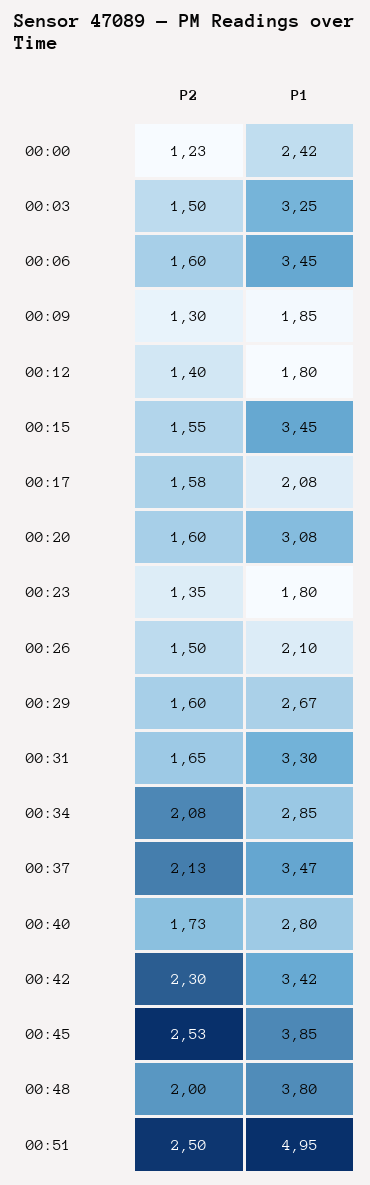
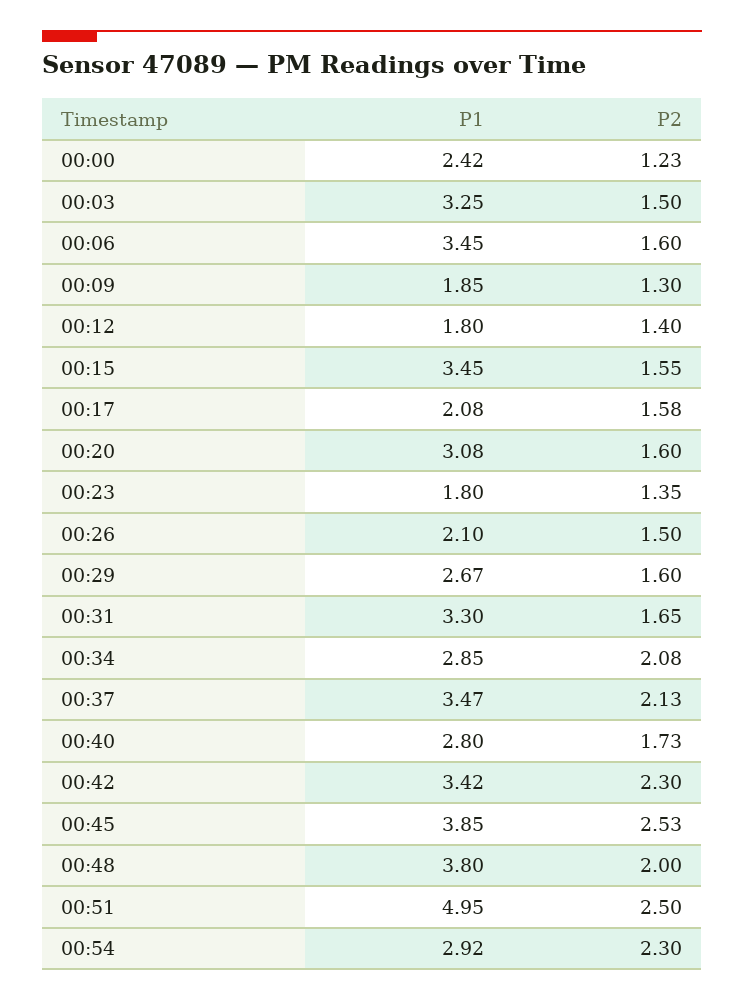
P1, 00:54: none -> 2.92
P2, 00:54: none -> 2.3

